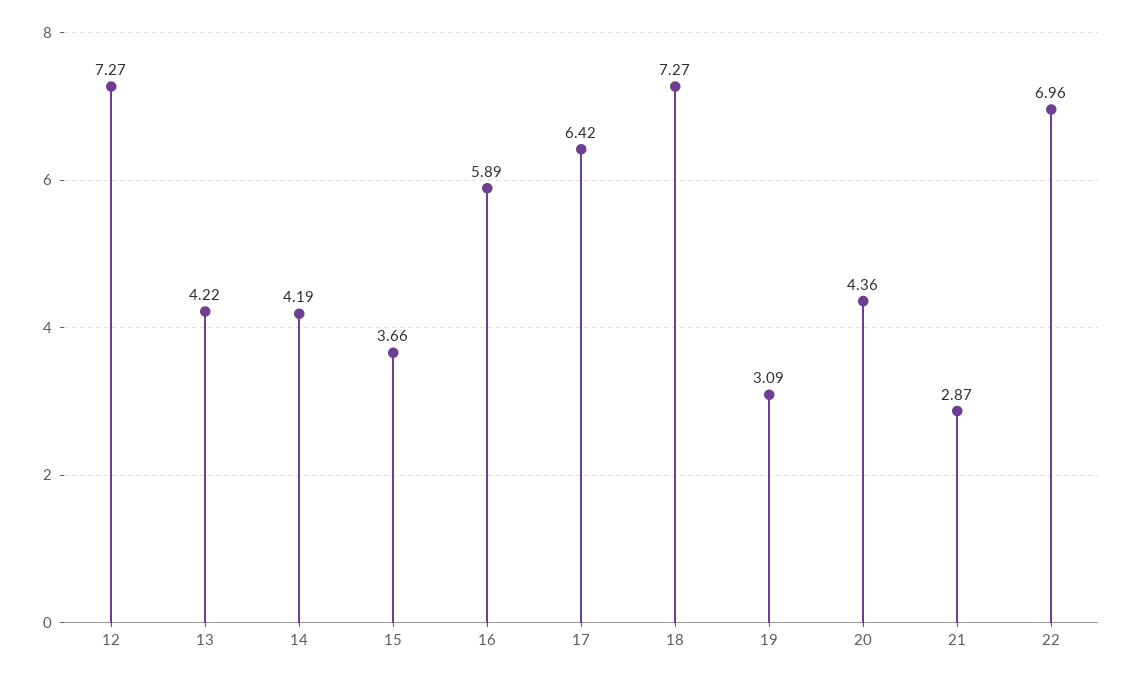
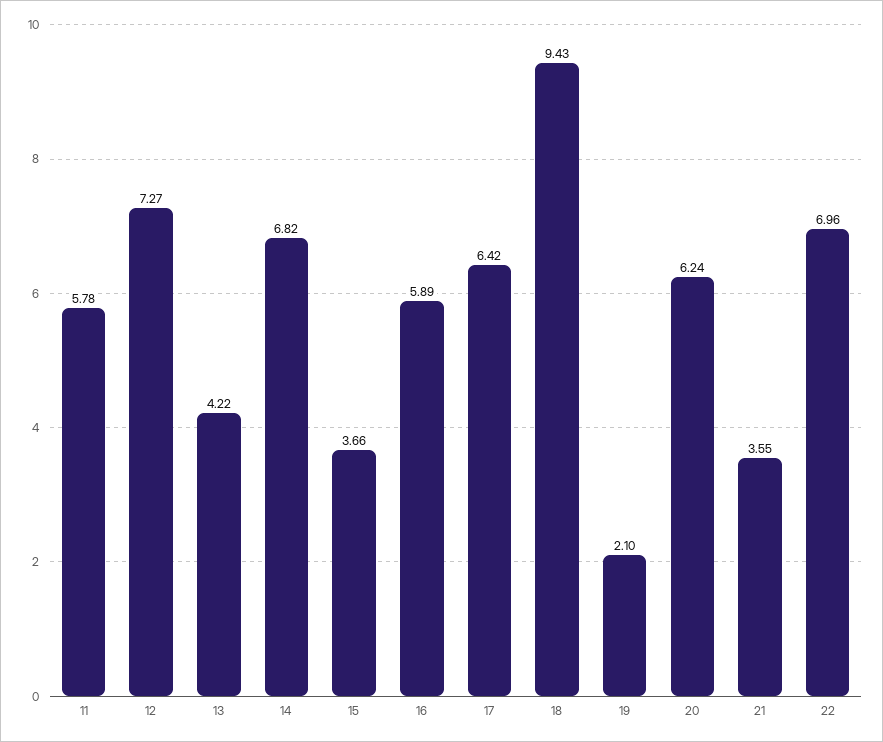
14: 4.19 -> 6.82
18: 7.27 -> 9.43
19: 3.09 -> 2.1
20: 4.36 -> 6.24
21: 2.87 -> 3.55
11: none -> 5.78

